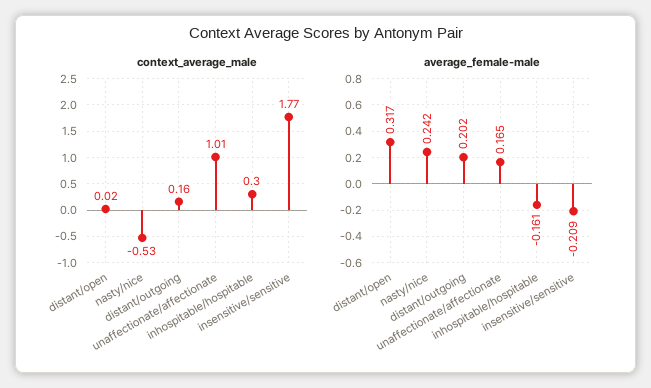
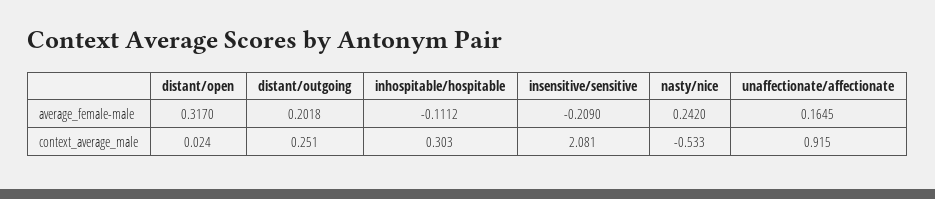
context_average_male, distant/outgoing: 0.16 -> 0.251
context_average_male, unaffectionate/affectionate: 1.01 -> 0.915
context_average_male, insensitive/sensitive: 1.77 -> 2.081
average_female-male, inhospitable/hospitable: -0.161 -> -0.1112

